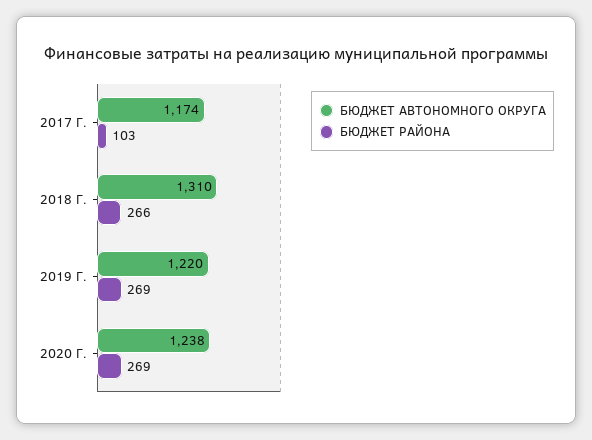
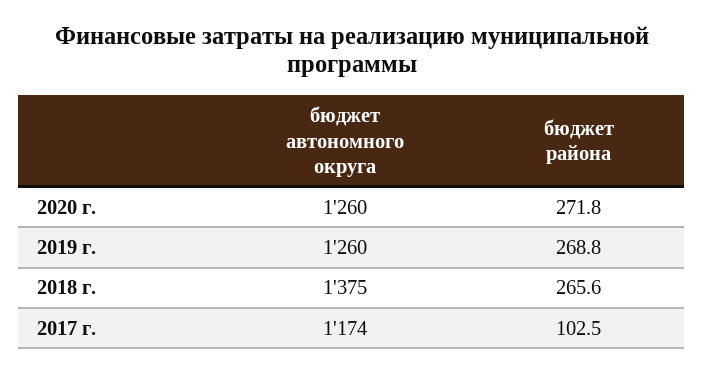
БЮДЖЕТ АВТОНОМНОГО ОКРУГА, 2018 Г.: 1310 -> 1375
БЮДЖЕТ АВТОНОМНОГО ОКРУГА, 2019 Г.: 1220 -> 1260
БЮДЖЕТ АВТОНОМНОГО ОКРУГА, 2020 Г.: 1238 -> 1260
БЮДЖЕТ РАЙОНА, 2020 Г.: 269 -> 271.8

